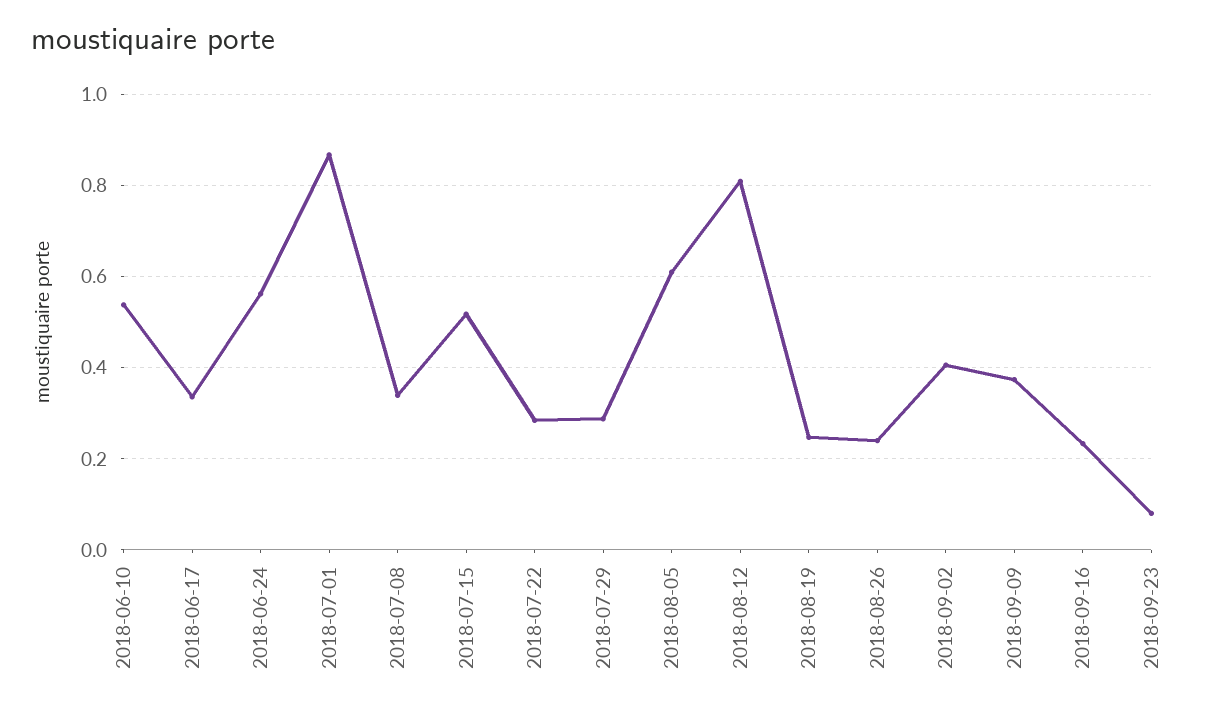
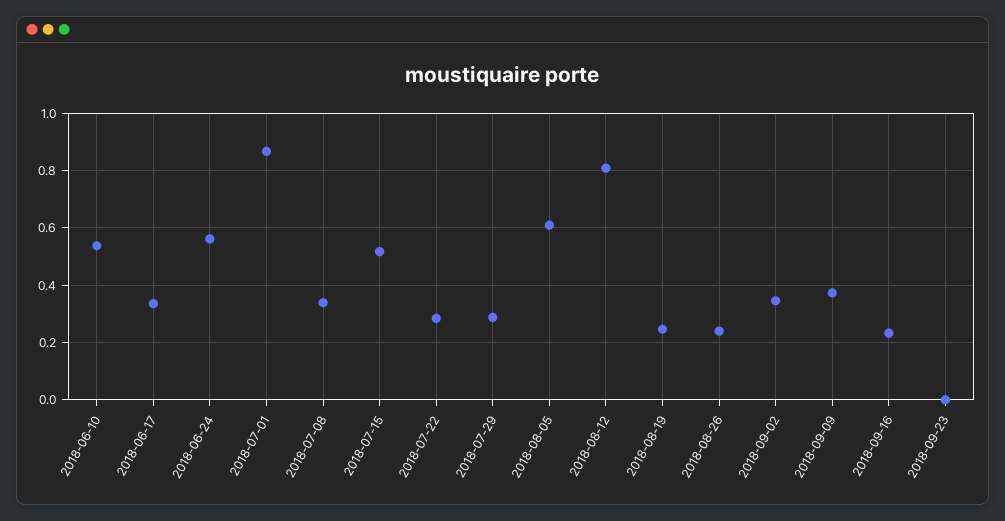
2018-09-02: 0.4 -> 0.35
2018-09-23: 0.08 -> 0

